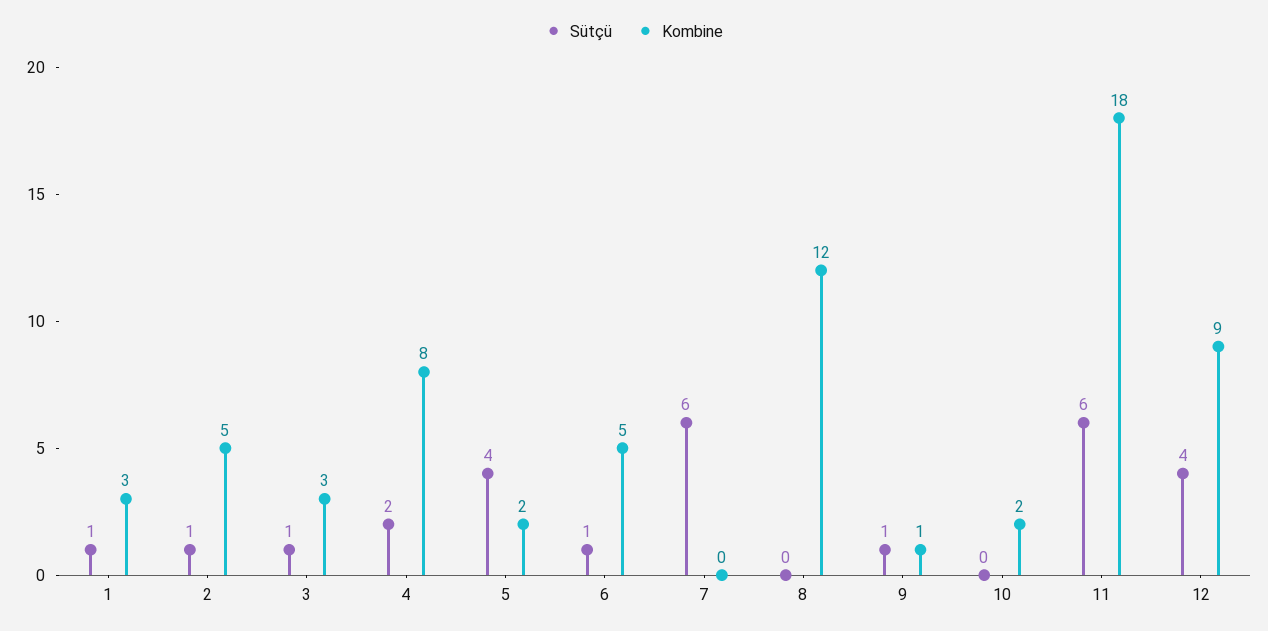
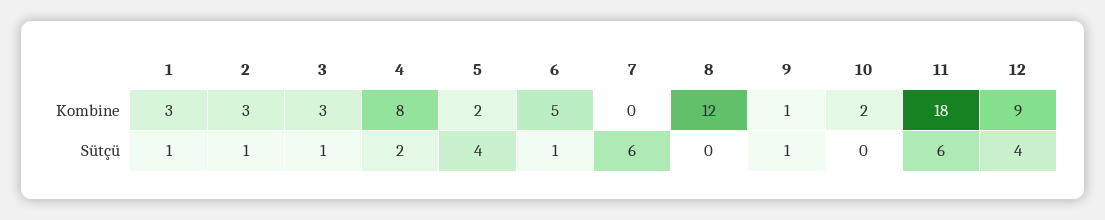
Kombine, 2: 5 -> 3

